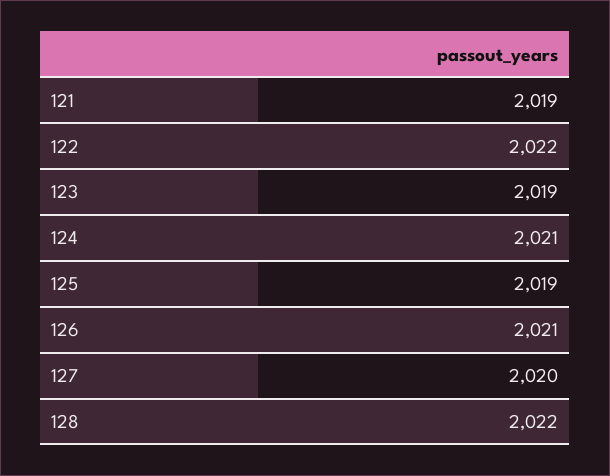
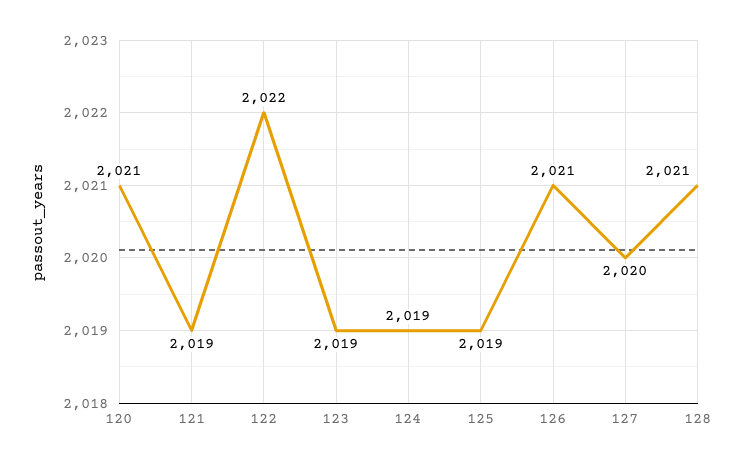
124: 2021 -> 2019
128: 2022 -> 2021
120: none -> 2021

